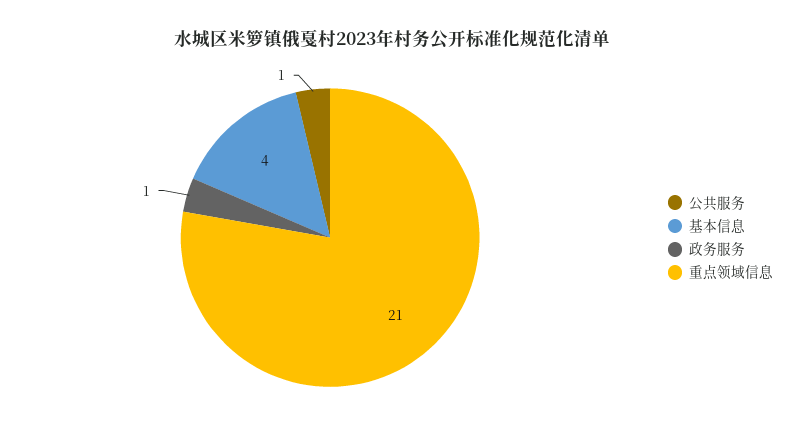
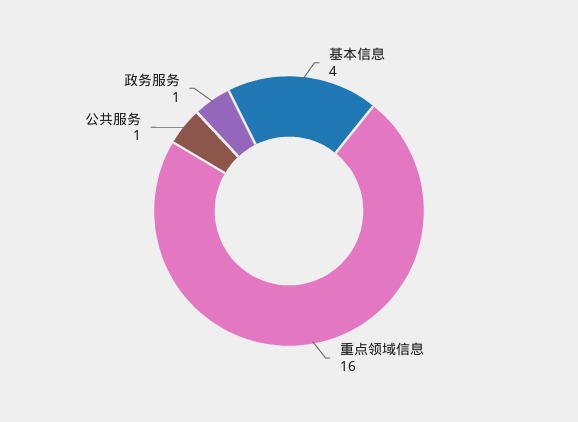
重点领域信息: 21 -> 16

